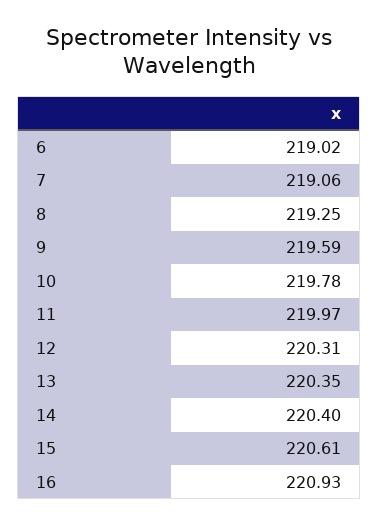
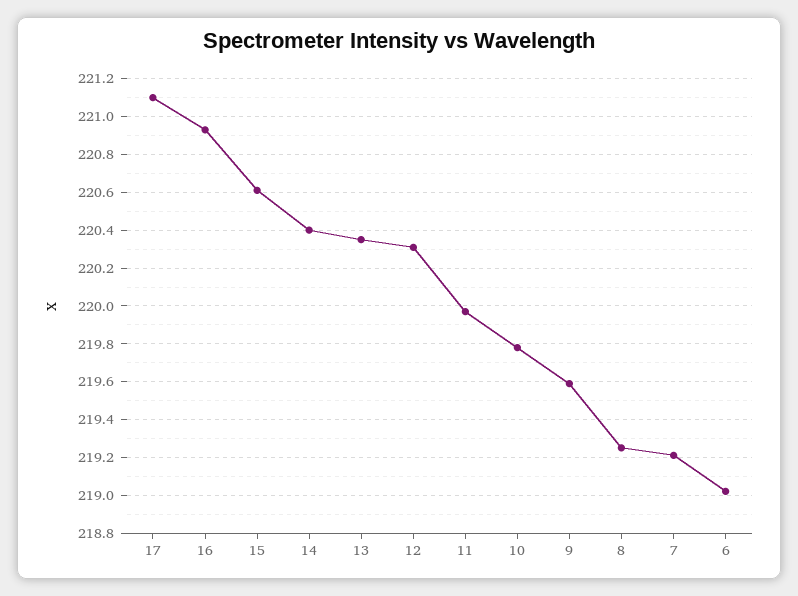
7: 219.06 -> 219.2
17: none -> 221.1

